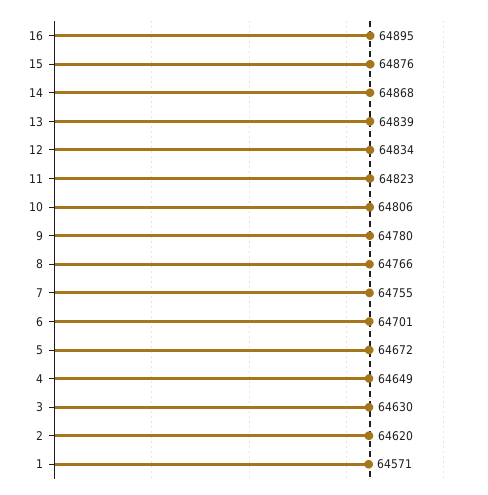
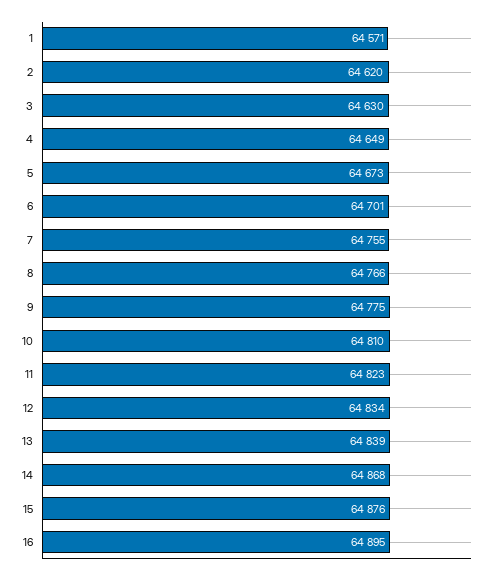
10: 64806 -> 64810
9: 64780 -> 64775
5: 64672 -> 64673

